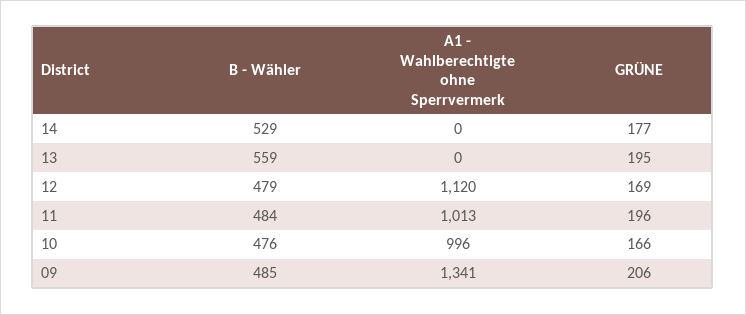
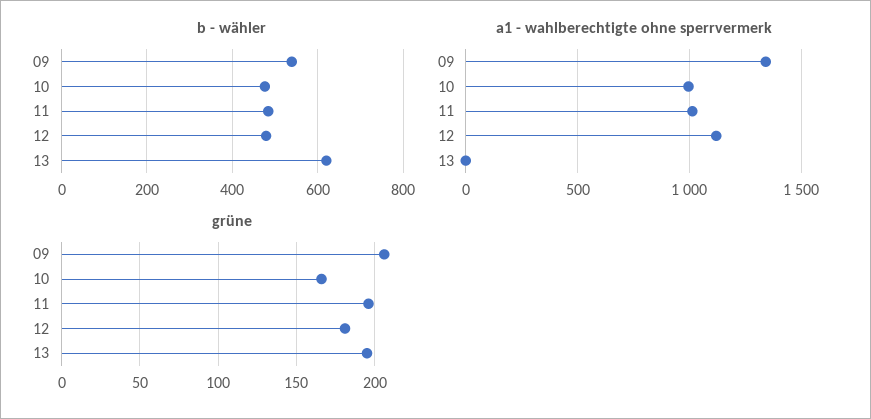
B - Wähler, 14: 529 -> none
A1 - Wahlberechtigte ohne Sperrvermerk, 14: 0 -> none
GRÜNE, 14: 177 -> none
B - Wähler, 13: 559 -> 620
GRÜNE, 12: 169 -> 180
B - Wähler, 09: 485 -> 540

